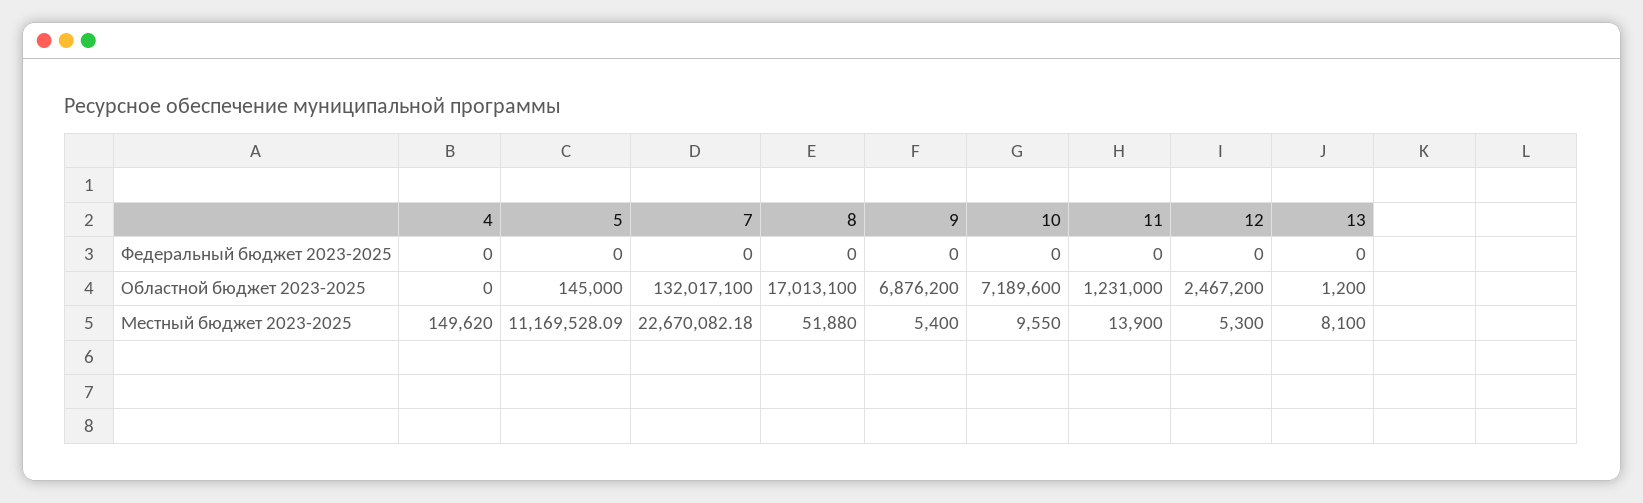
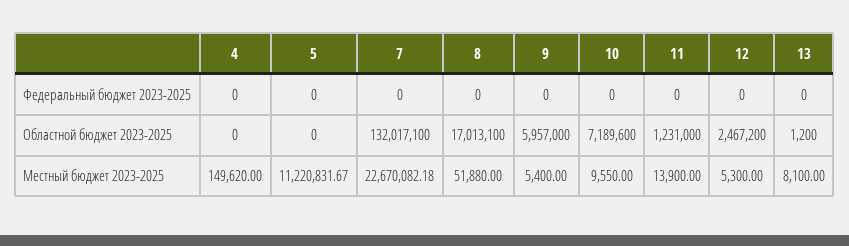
5, Областной бюджет 2023-2025: 145000 -> 0
9, Областной бюджет 2023-2025: 6876200 -> 5957000
5, Местный бюджет 2023-2025: 11169528.09 -> 11220831.67

